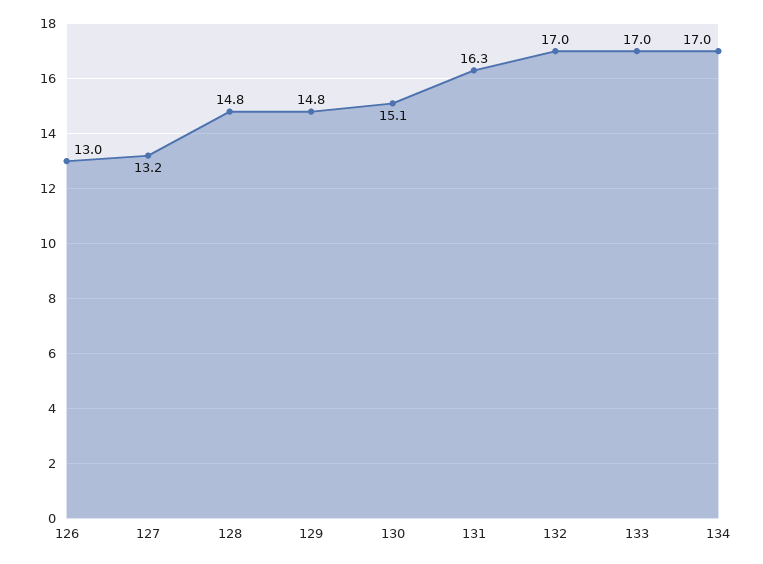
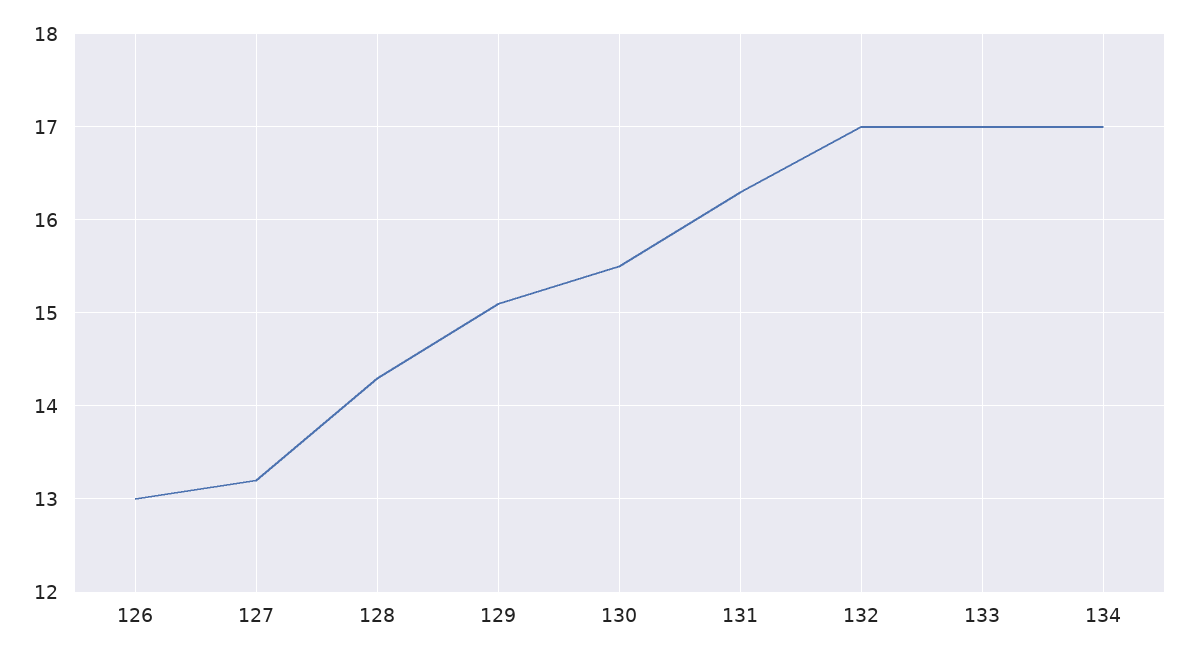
128: 14.8 -> 14.3
129: 14.8 -> 15.1
130: 15.1 -> 15.5

